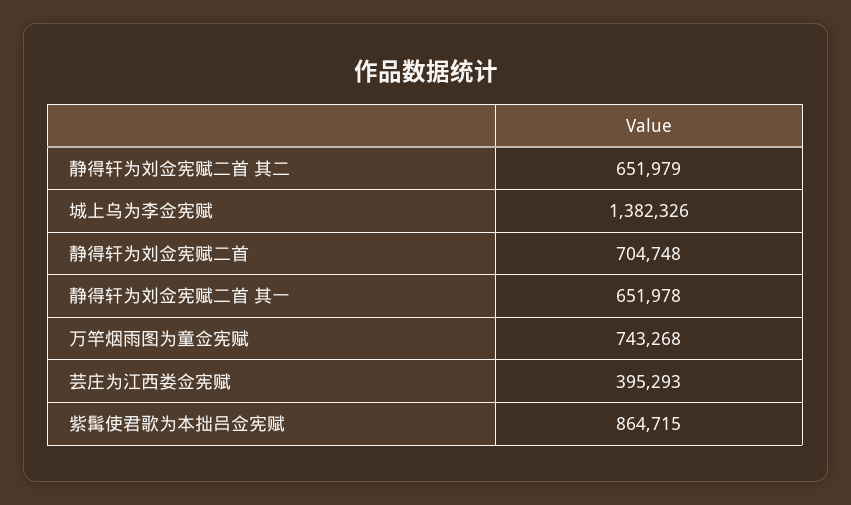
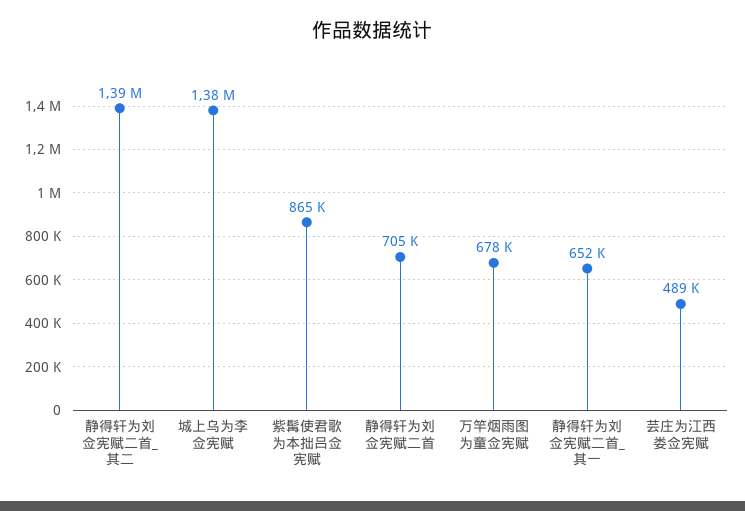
静得轩为刘佥宪赋二首 其二: 651979 -> 1390000
万竿烟雨图为童佥宪赋: 743268 -> 678000
芸庄为江西娄佥宪赋: 395293 -> 489000

